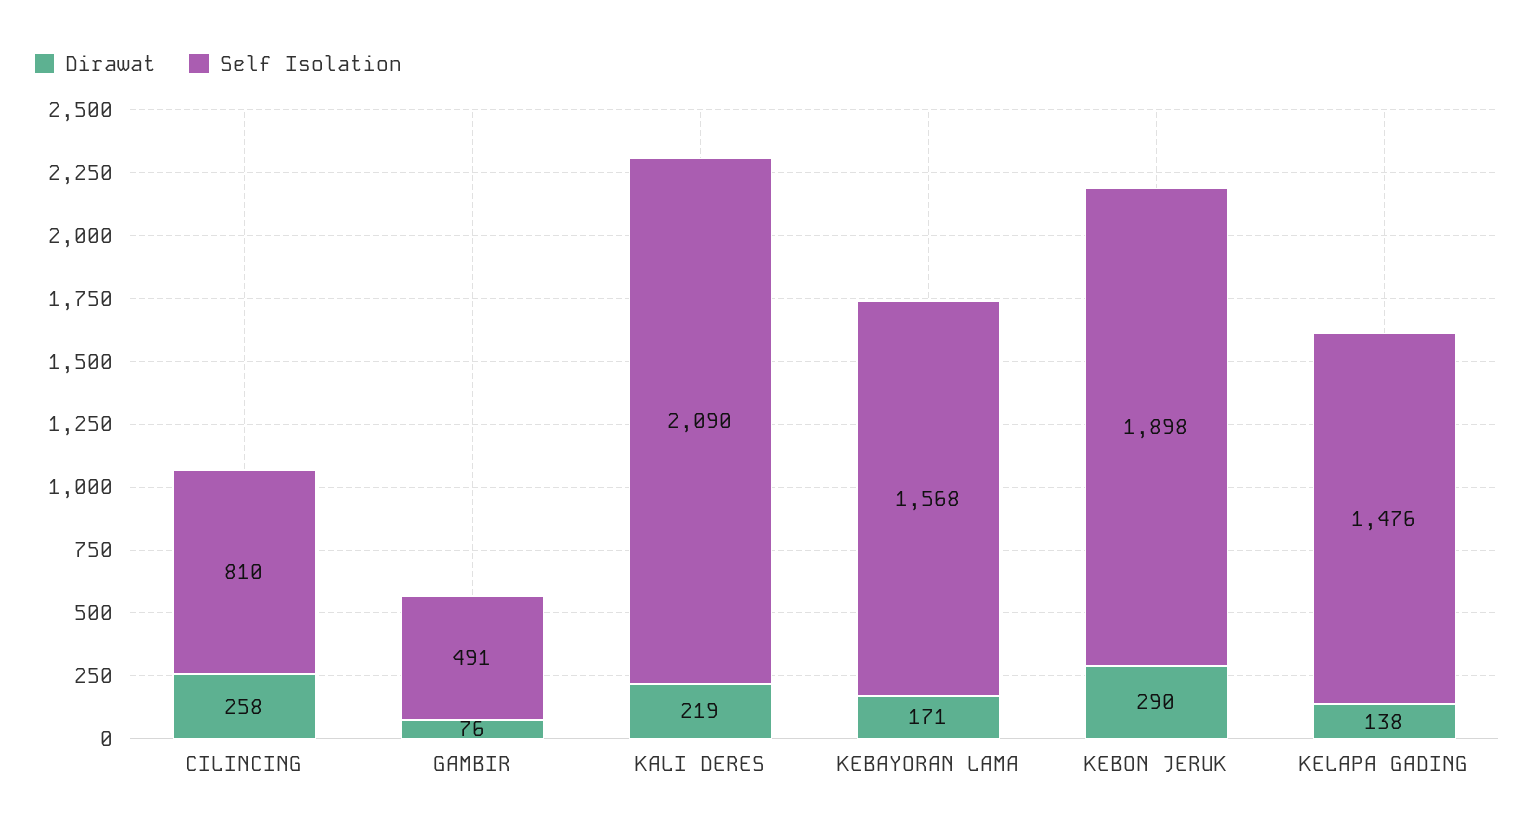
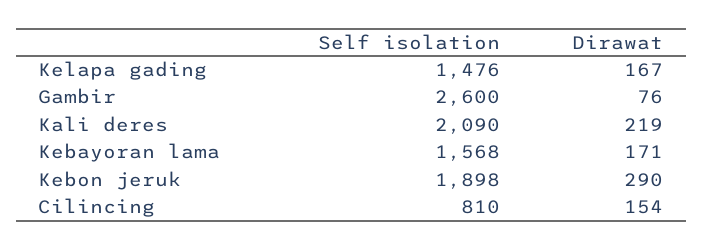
Dirawat, CILINCING: 258 -> 154
Self Isolation, GAMBIR: 491 -> 2600
Dirawat, KELAPA GADING: 138 -> 167

